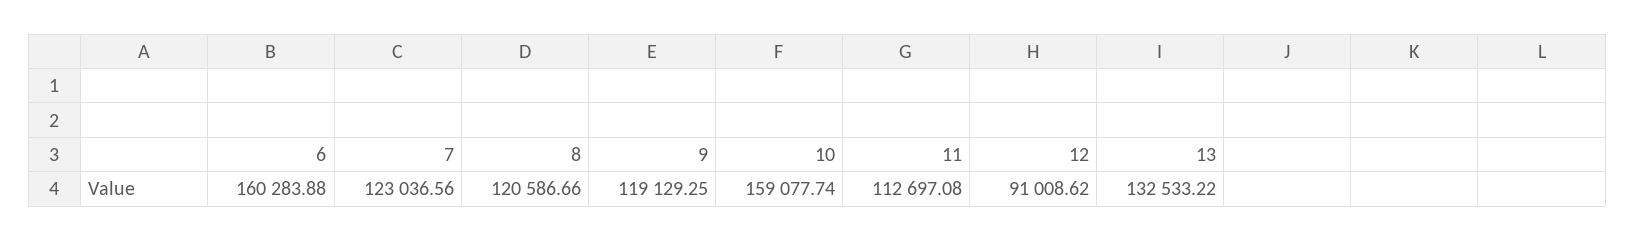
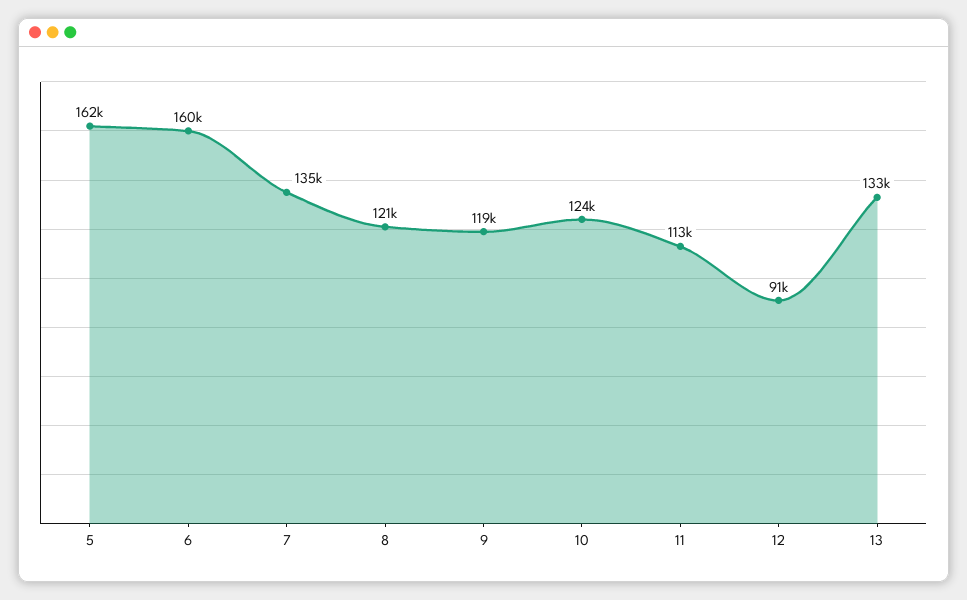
7: 123036.56 -> 135000
10: 159077.74 -> 124000
5: none -> 162000

